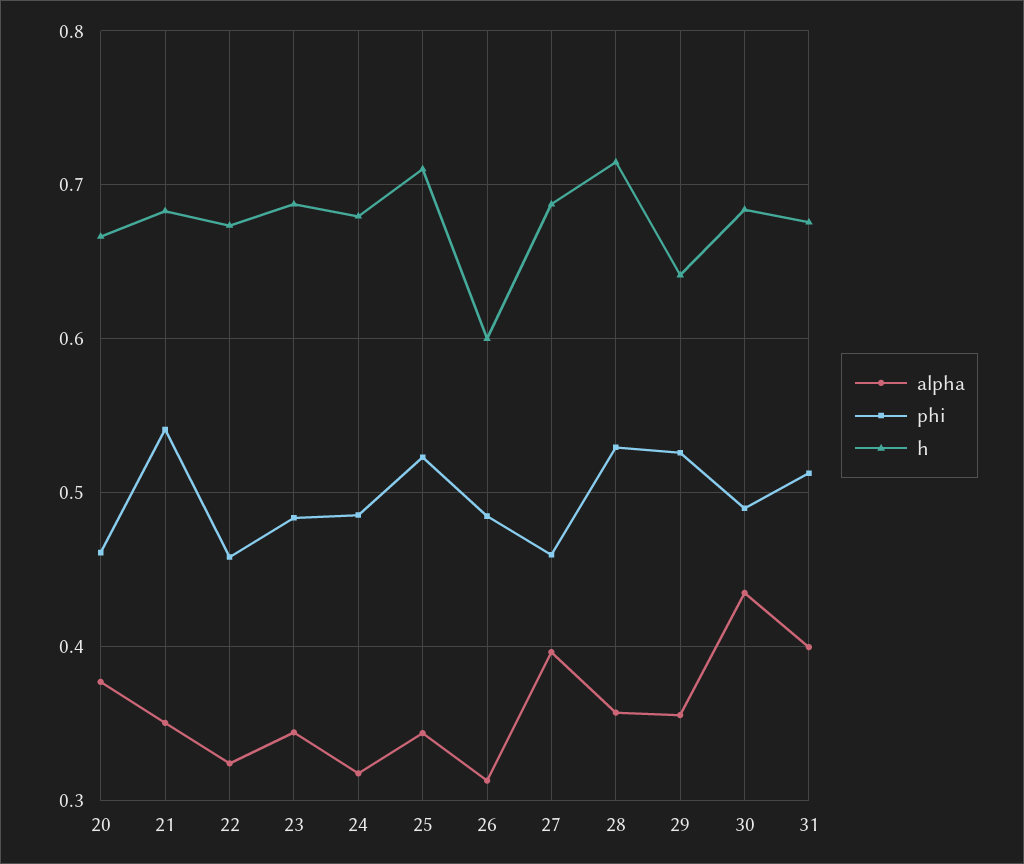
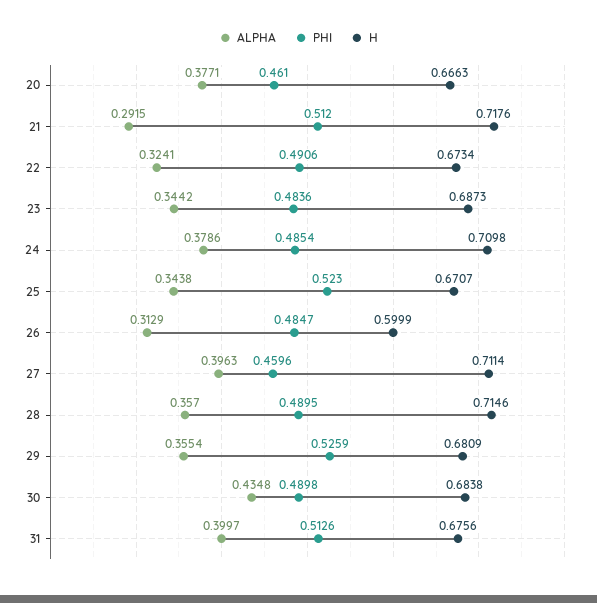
alpha, 21: 0.35 -> 0.2915
phi, 21: 0.54 -> 0.512
h, 21: 0.68 -> 0.7176
phi, 22: 0.46 -> 0.4906
alpha, 24: 0.32 -> 0.3786
h, 24: 0.68 -> 0.7098
h, 25: 0.71 -> 0.6707
h, 27: 0.69 -> 0.7114
phi, 28: 0.53 -> 0.4895
h, 29: 0.64 -> 0.6809

